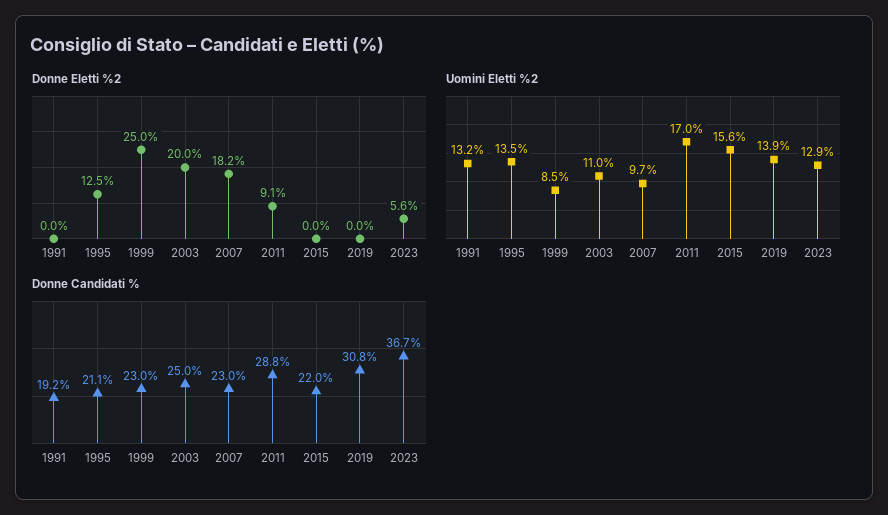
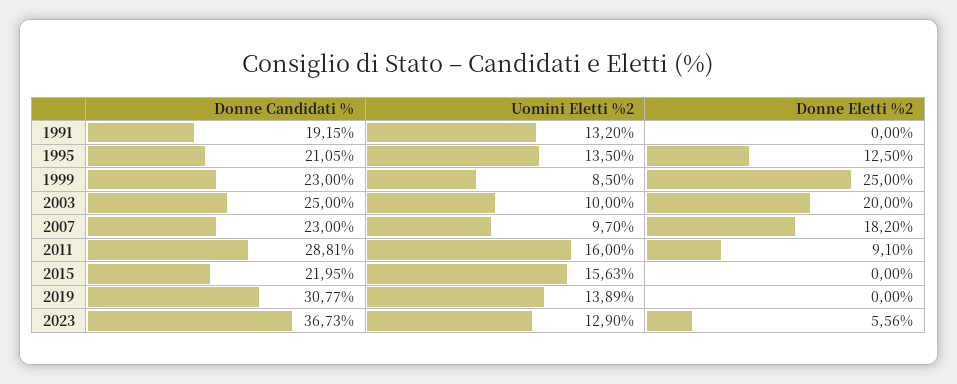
Uomini Eletti %2, 2003: 11 -> 10
Uomini Eletti %2, 2011: 17 -> 16

